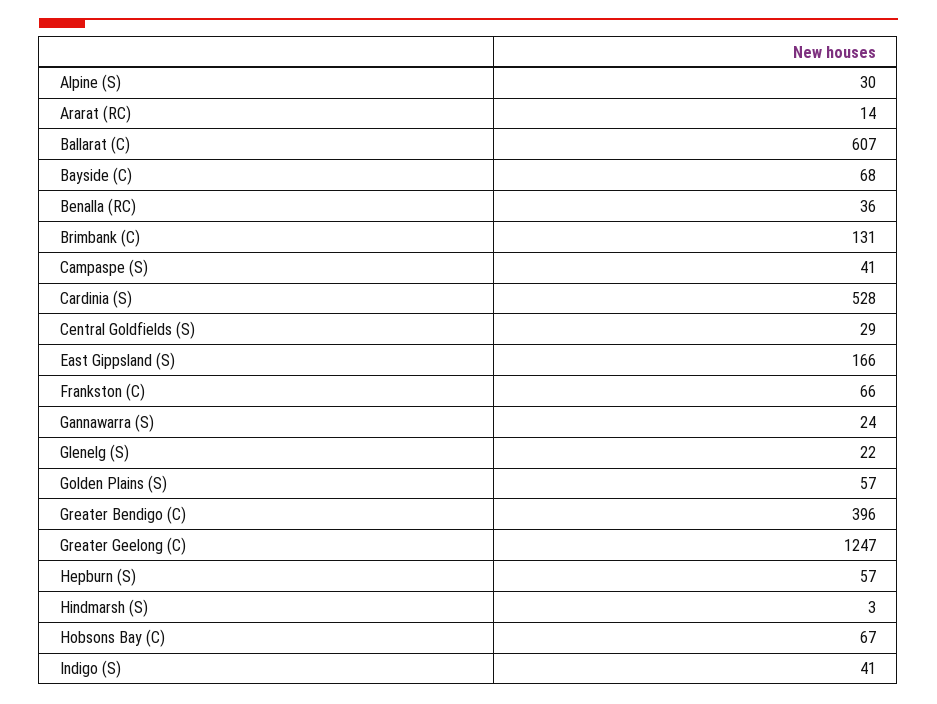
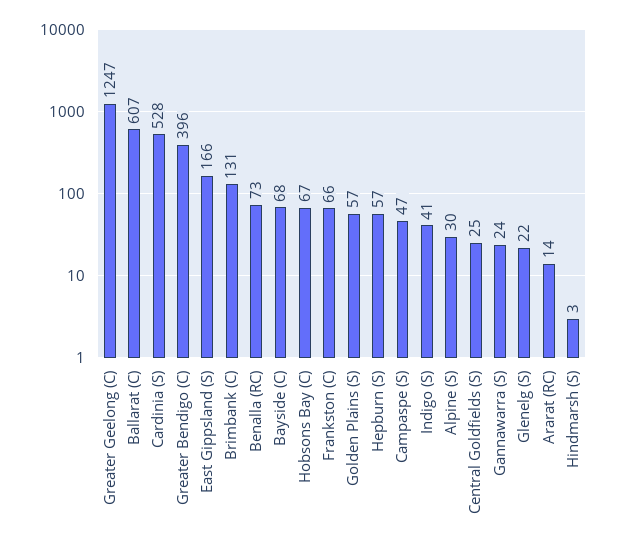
Benalla (RC): 36 -> 73
Campaspe (S): 41 -> 47
Central Goldfields (S): 29 -> 25

